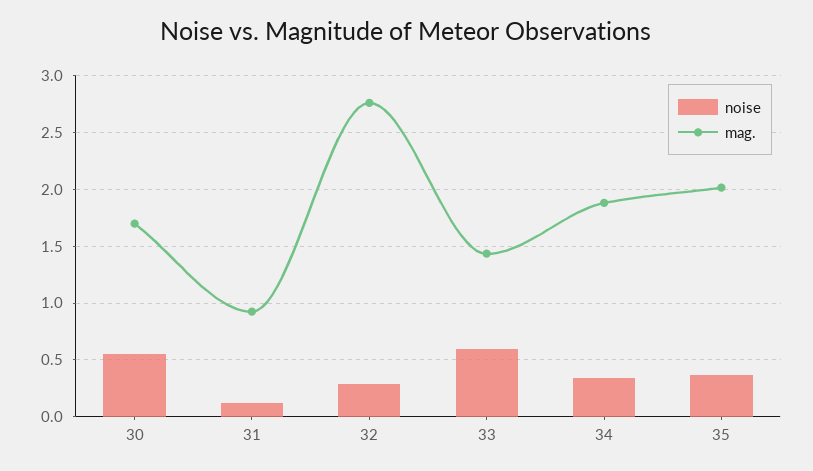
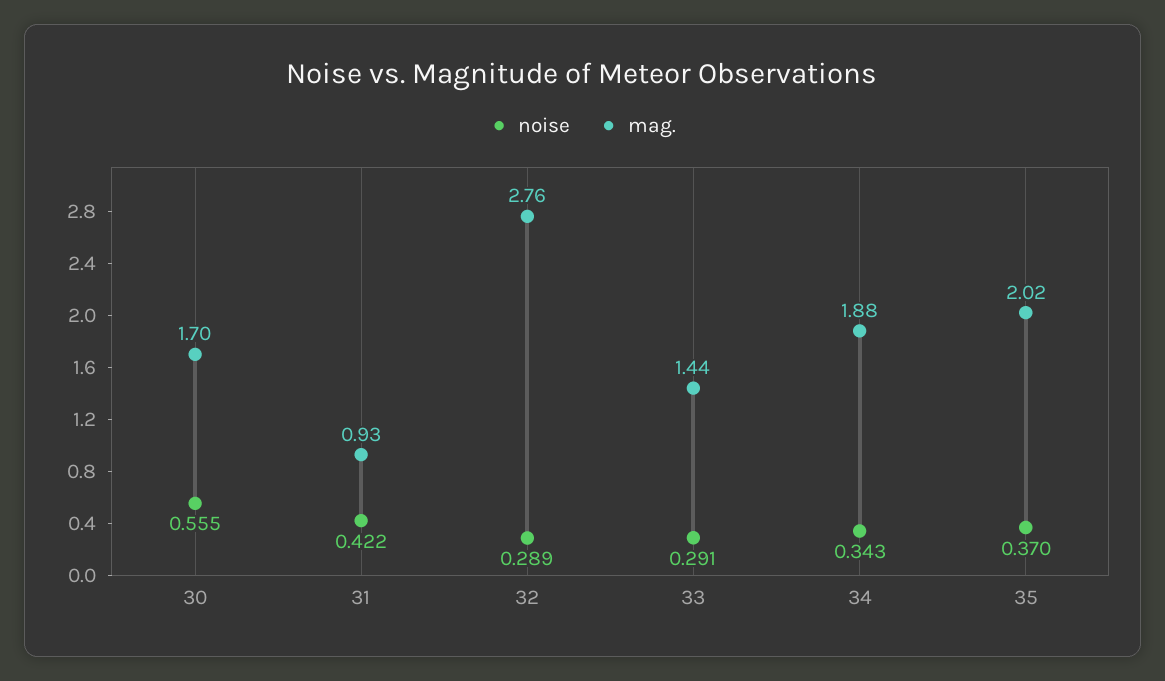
noise, 31: 0.1 -> 0.422
noise, 33: 0.6 -> 0.291

